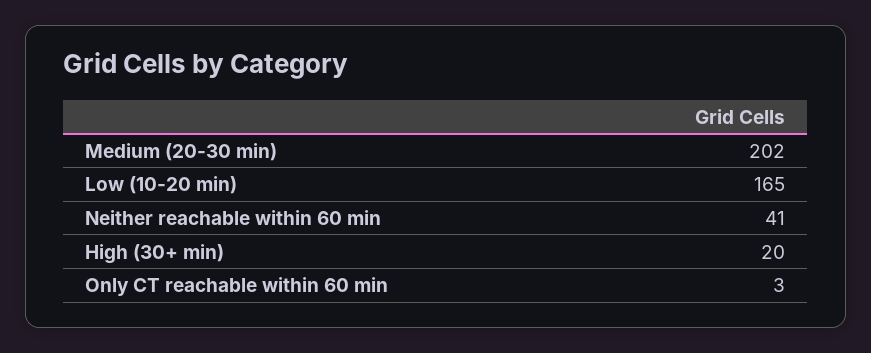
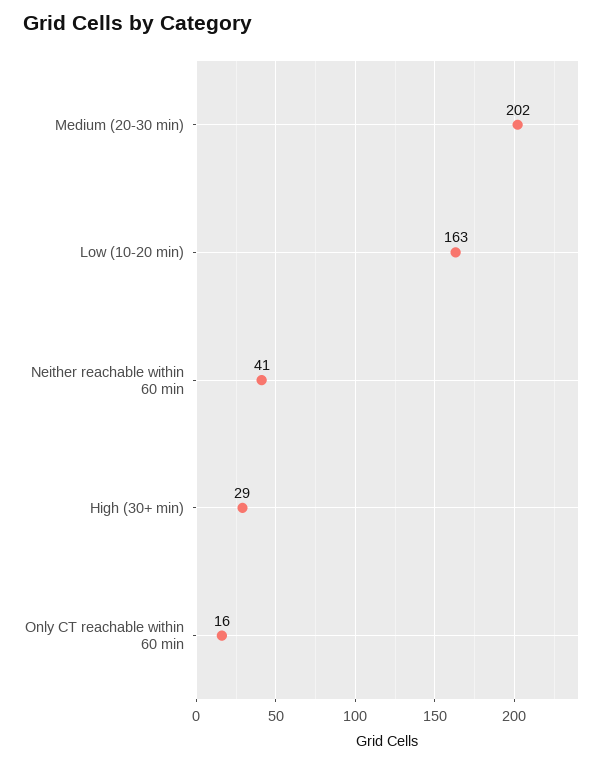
Low (10-20 min): 165 -> 163
High (30+ min): 20 -> 29
Only CT reachable within 60 min: 3 -> 16

